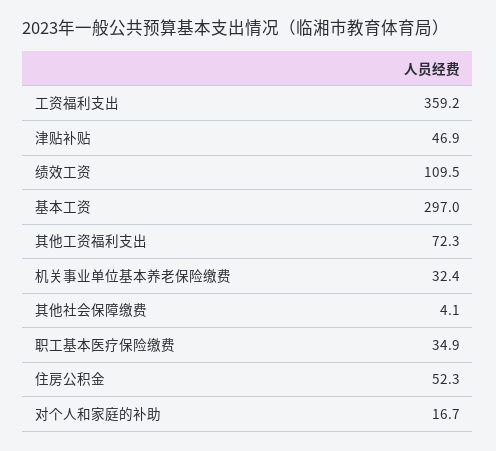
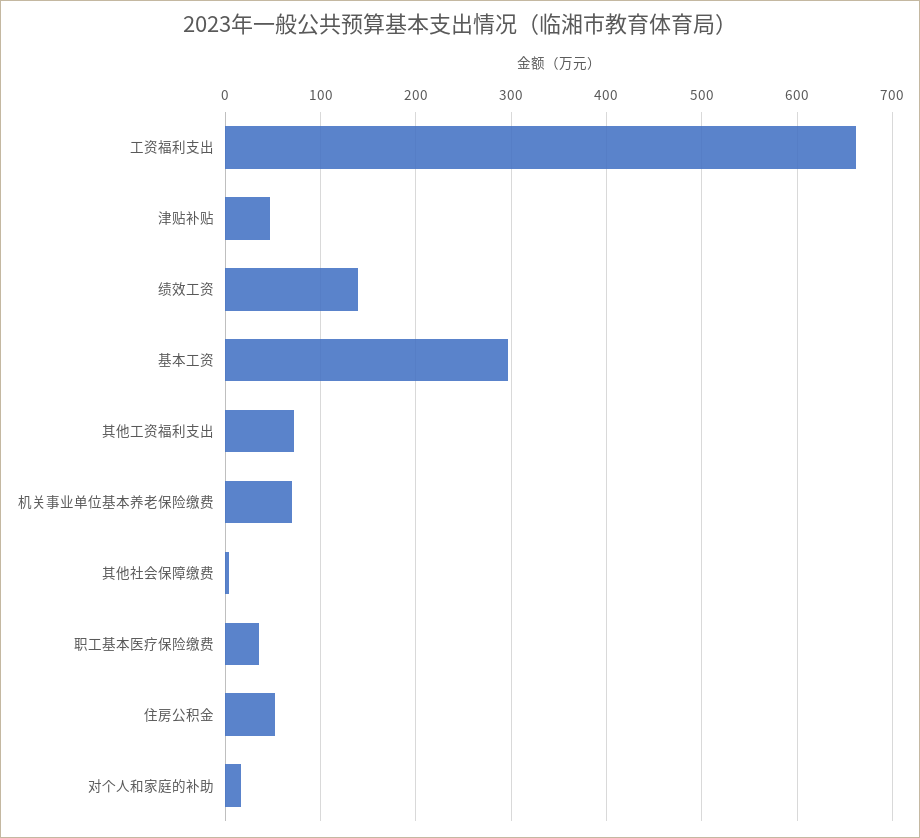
工资福利支出: 359.2 -> 660
绩效工资: 109.5 -> 140
机关事业单位基本养老保险缴费: 32.4 -> 70

